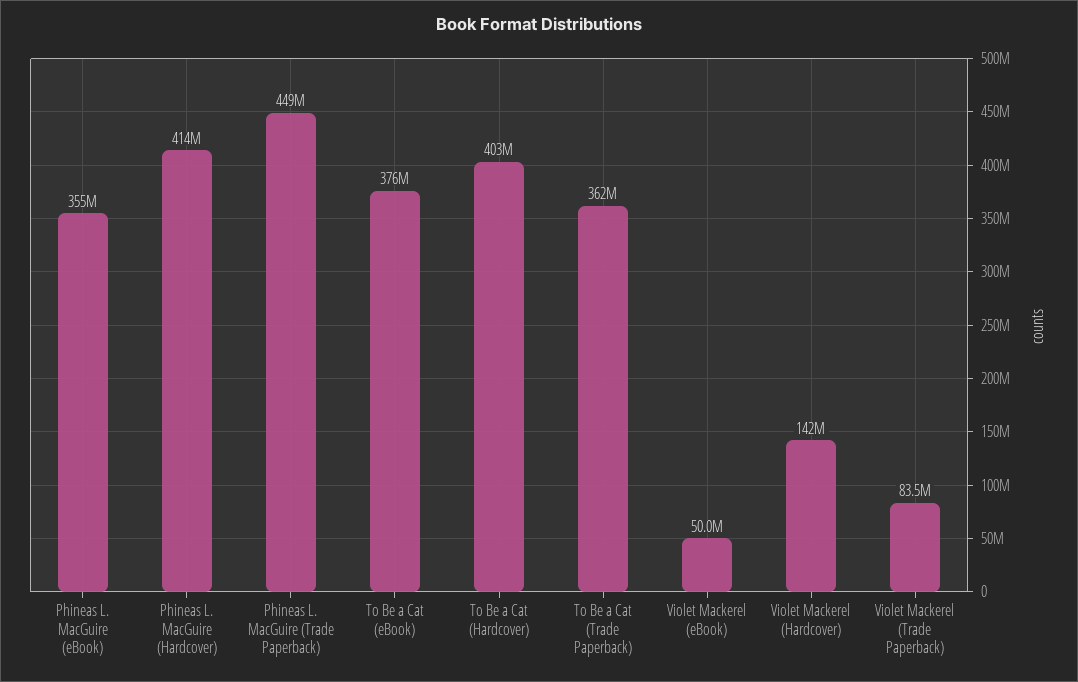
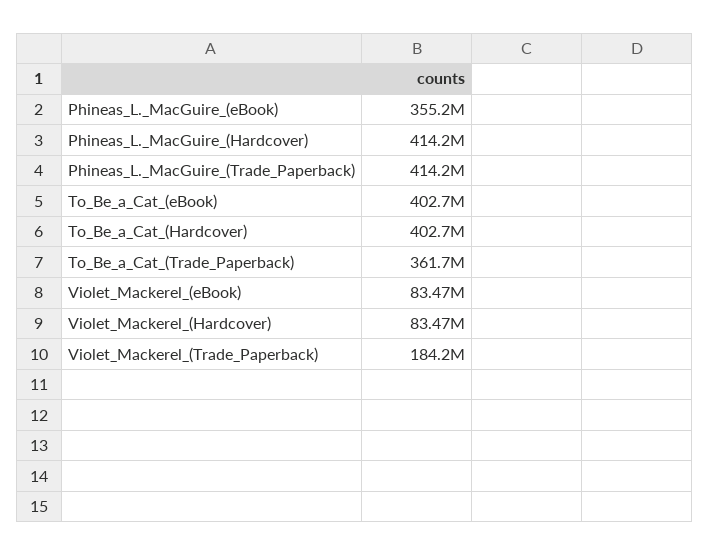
Phineas L. MacGuire (Trade Paperback): 449000000 -> 414200000
To Be a Cat (eBook): 376000000 -> 402700000
Violet Mackerel (eBook): 50000000 -> 83470000
Violet Mackerel (Hardcover): 142000000 -> 83470000
Violet Mackerel (Trade Paperback): 83500000 -> 184200000

